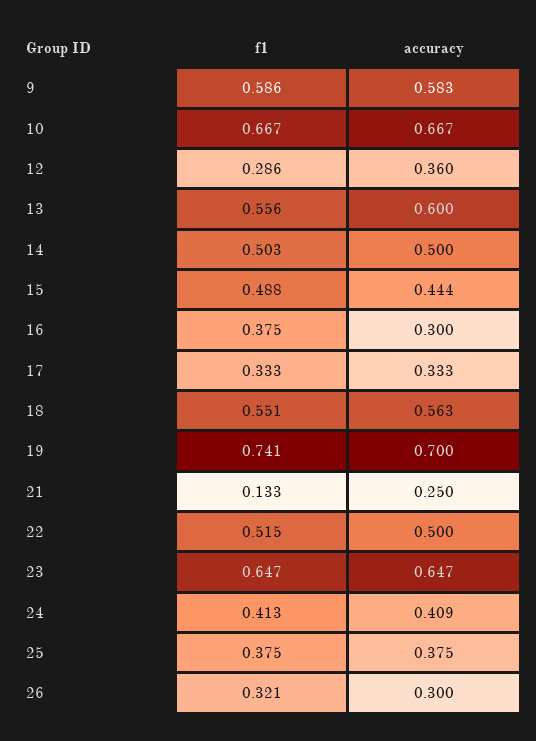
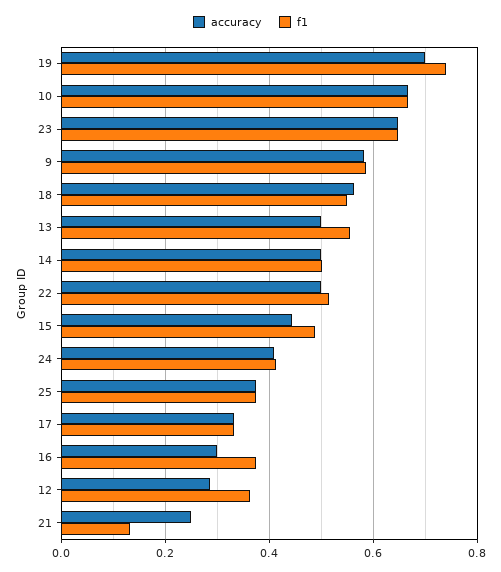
f1, 12: 0.286 -> 0.36
accuracy, 12: 0.36 -> 0.28
accuracy, 13: 0.6 -> 0.5
f1, 26: 0.321 -> none
accuracy, 26: 0.3 -> none

